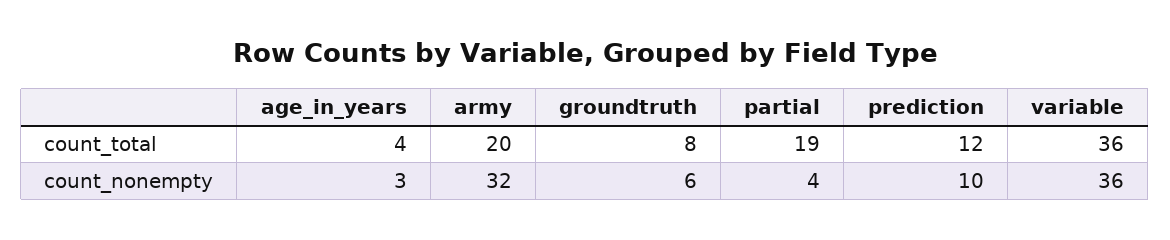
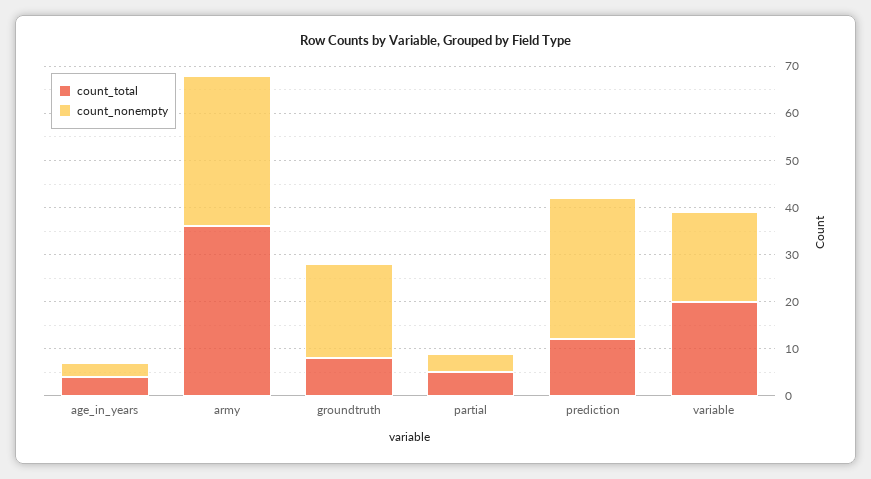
count_total, army: 20 -> 35
count_total, partial: 19 -> 5
count_total, variable: 36 -> 20
count_nonempty, groundtruth: 6 -> 20
count_nonempty, prediction: 10 -> 30
count_nonempty, variable: 36 -> 20

